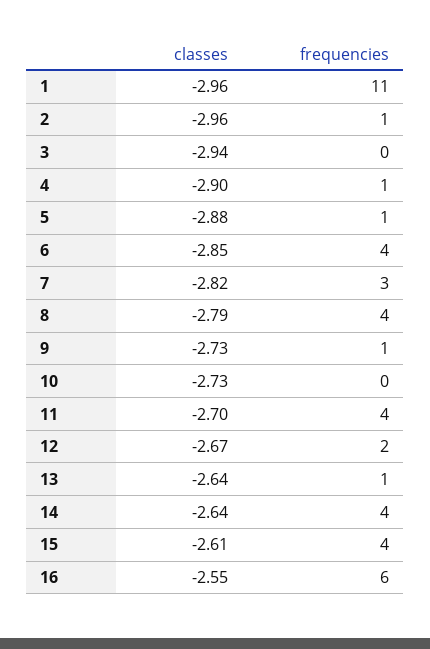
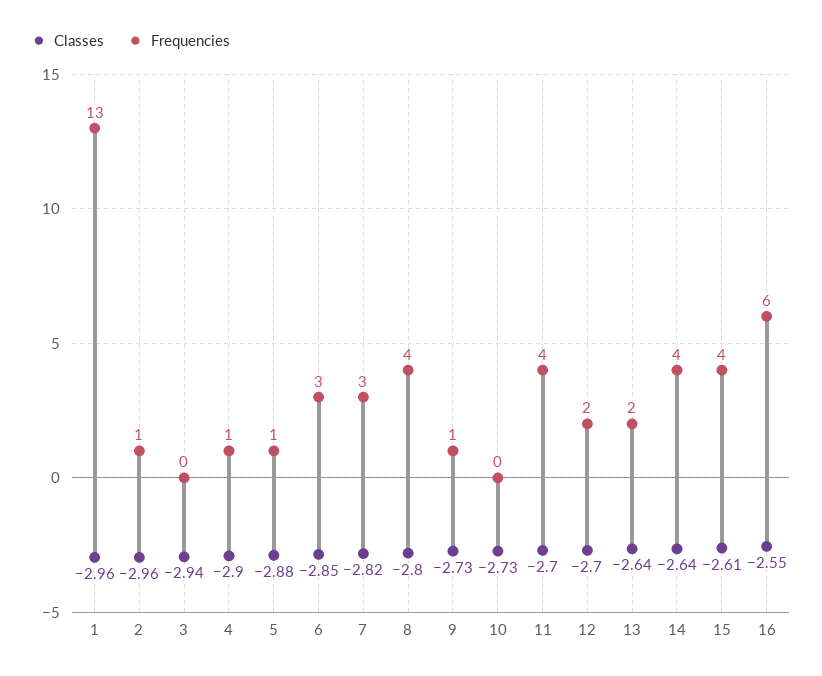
frequencies, 1: 11 -> 13
frequencies, 6: 4 -> 3
classes, 8: -2.79 -> -2.8
classes, 12: -2.67 -> -2.7
frequencies, 13: 1 -> 2

